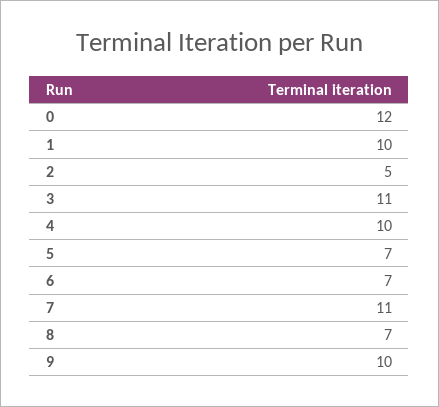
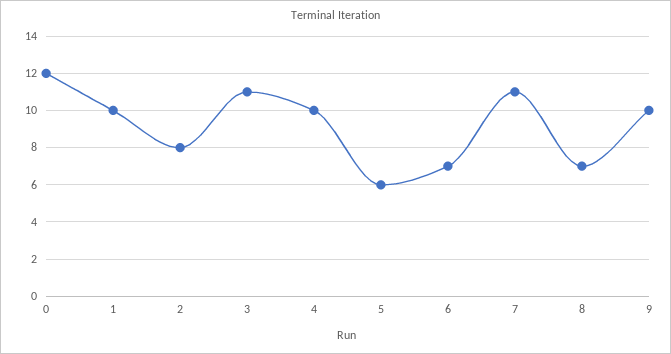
2: 5 -> 8
5: 7 -> 6

